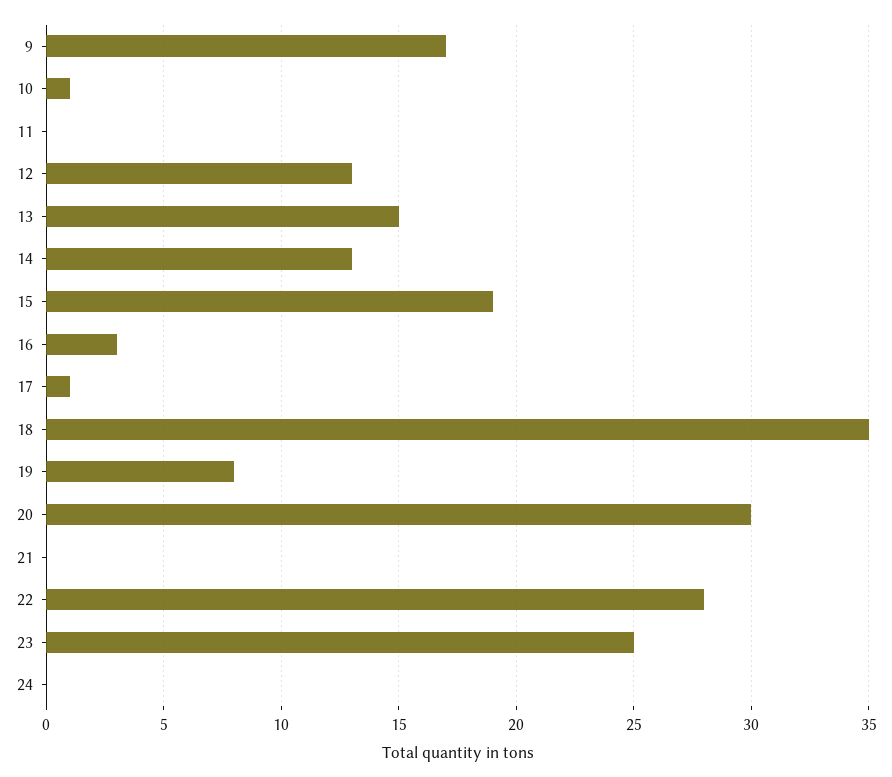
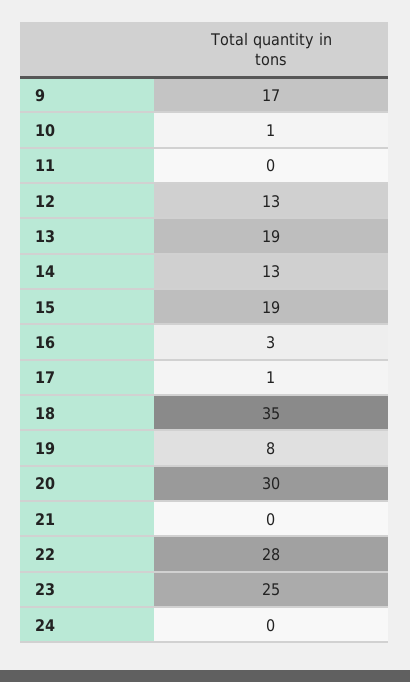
13: 15 -> 19

